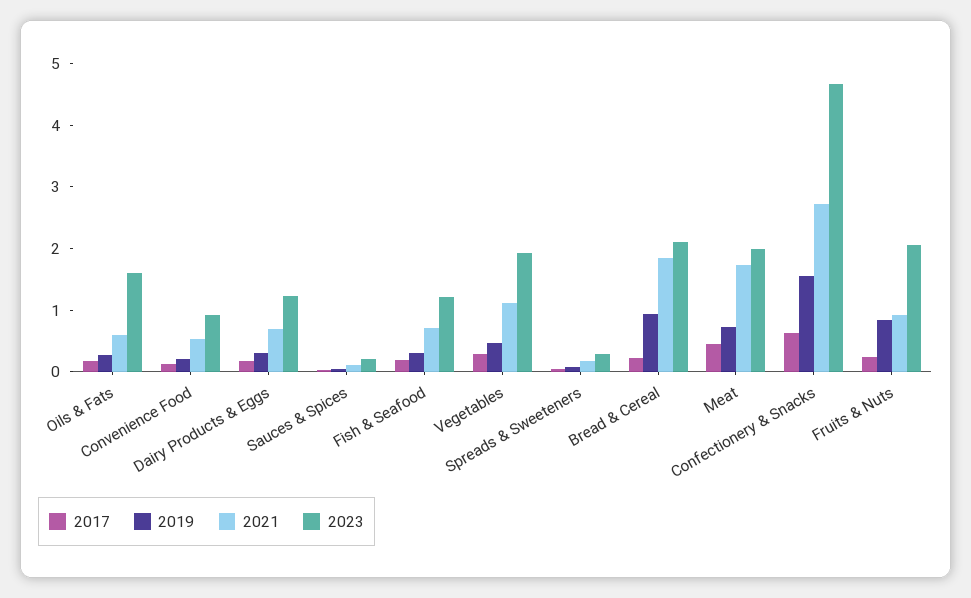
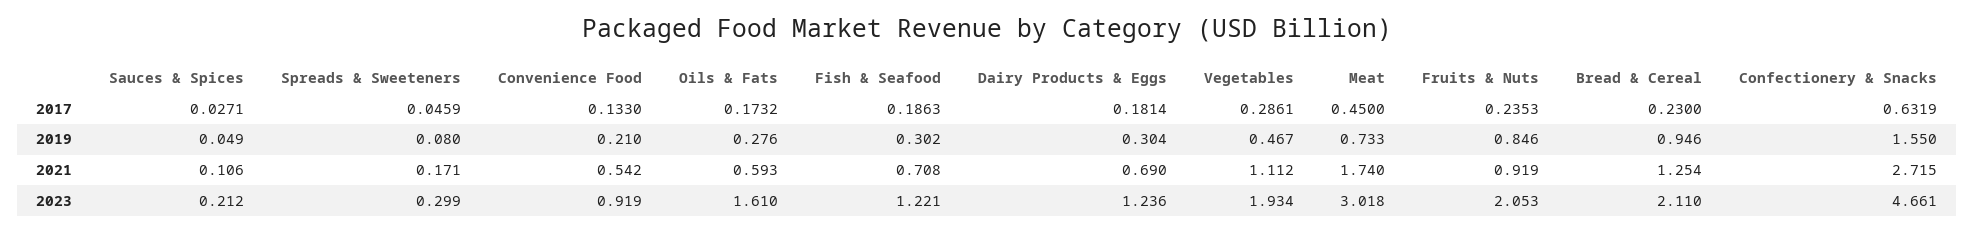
2021, Bread & Cereal: 1.8 -> 1.254
2023, Meat: 2 -> 3.018

